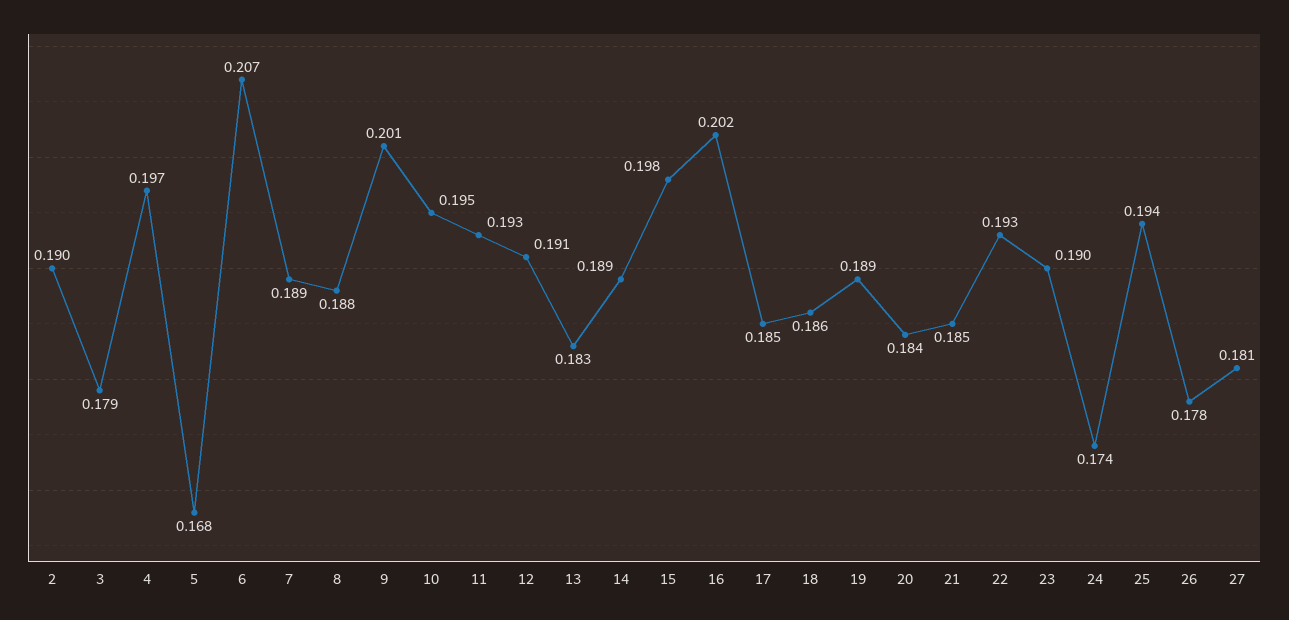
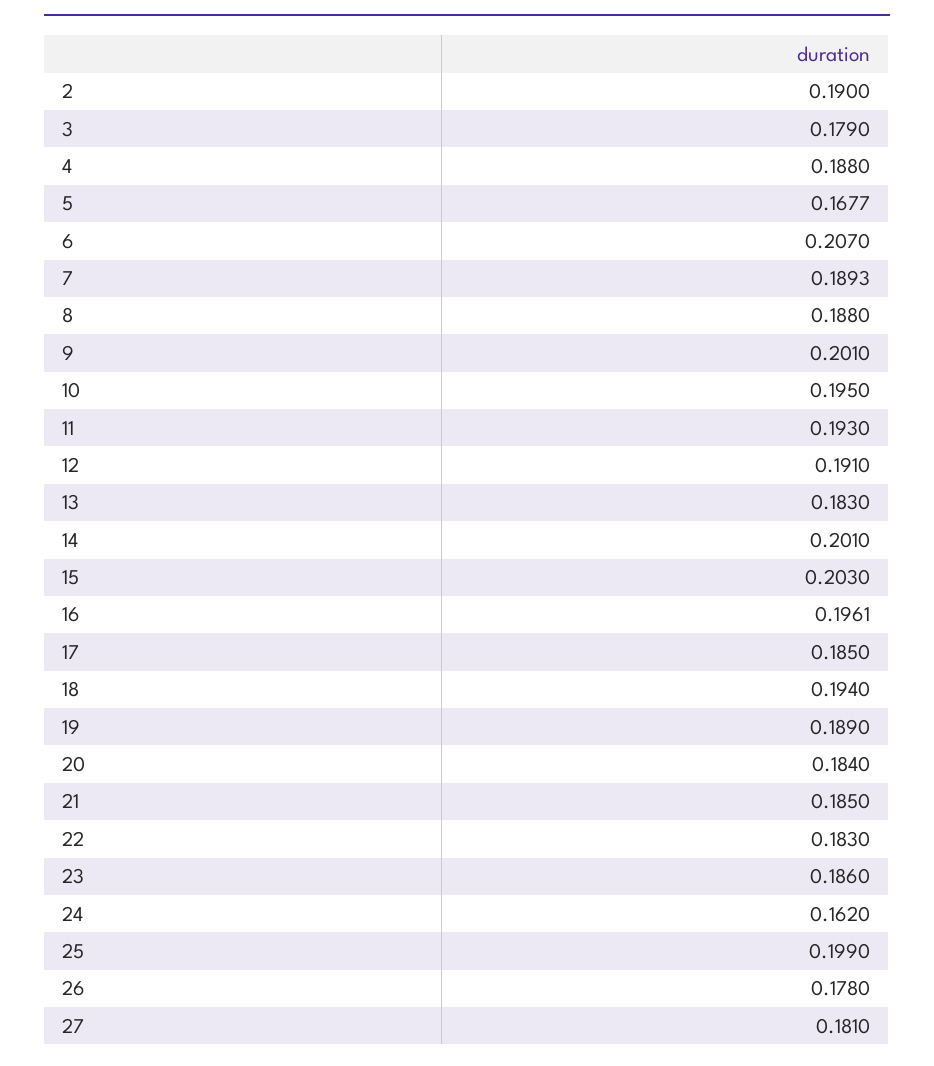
4: 0.197 -> 0.188
14: 0.189 -> 0.201
15: 0.198 -> 0.203
16: 0.202 -> 0.1961
18: 0.186 -> 0.194
22: 0.193 -> 0.183
23: 0.19 -> 0.186
24: 0.174 -> 0.162
25: 0.194 -> 0.199

